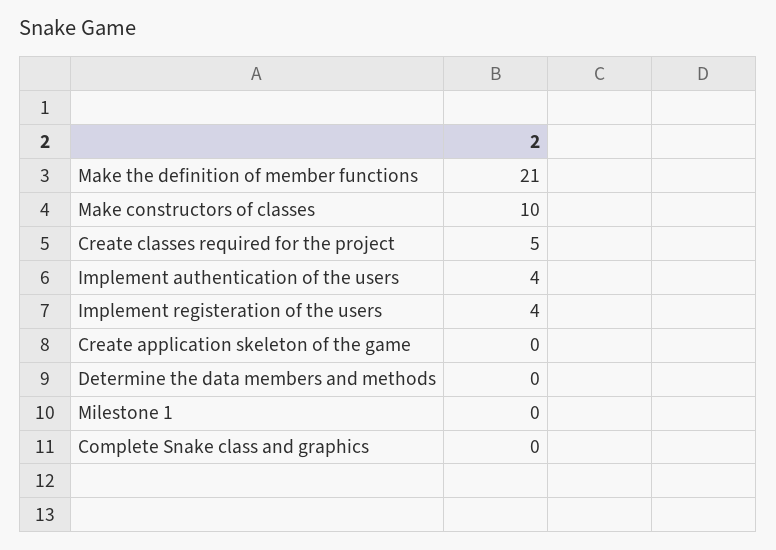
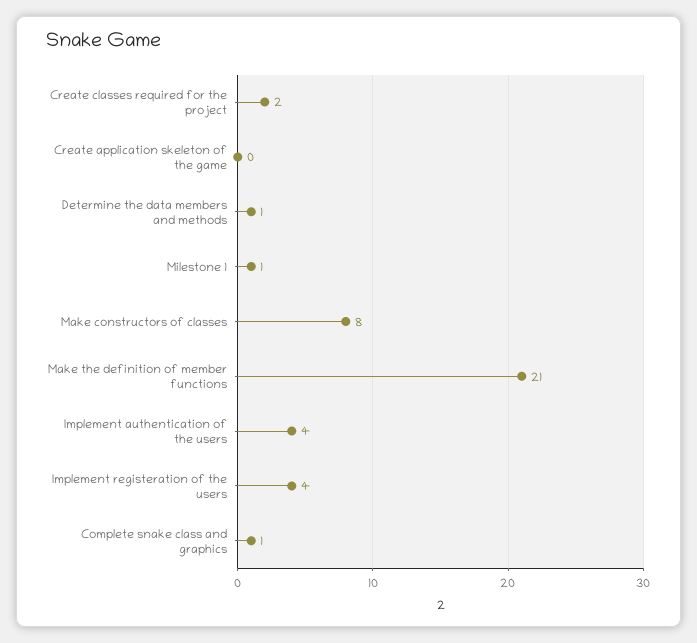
Make constructors of classes: 10 -> 8
Create classes required for the project: 5 -> 2
Determine the data members and methods: 0 -> 1
Milestone 1: 0 -> 1
Complete Snake class and graphics: 0 -> 1

